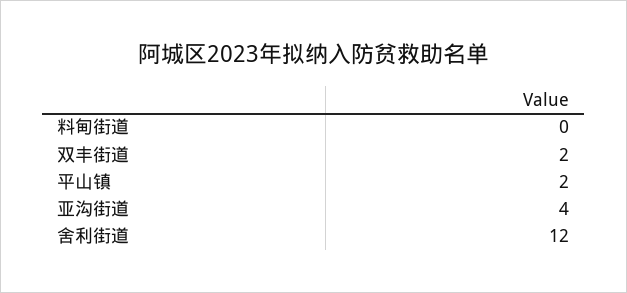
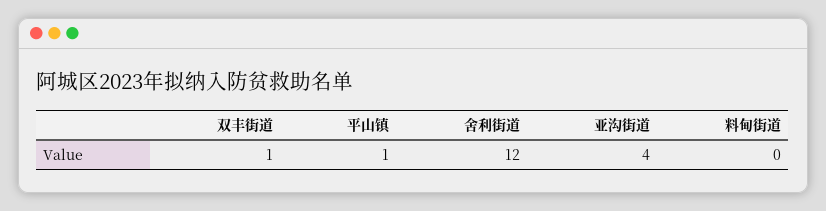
双丰街道: 2 -> 1
平山镇: 2 -> 1

